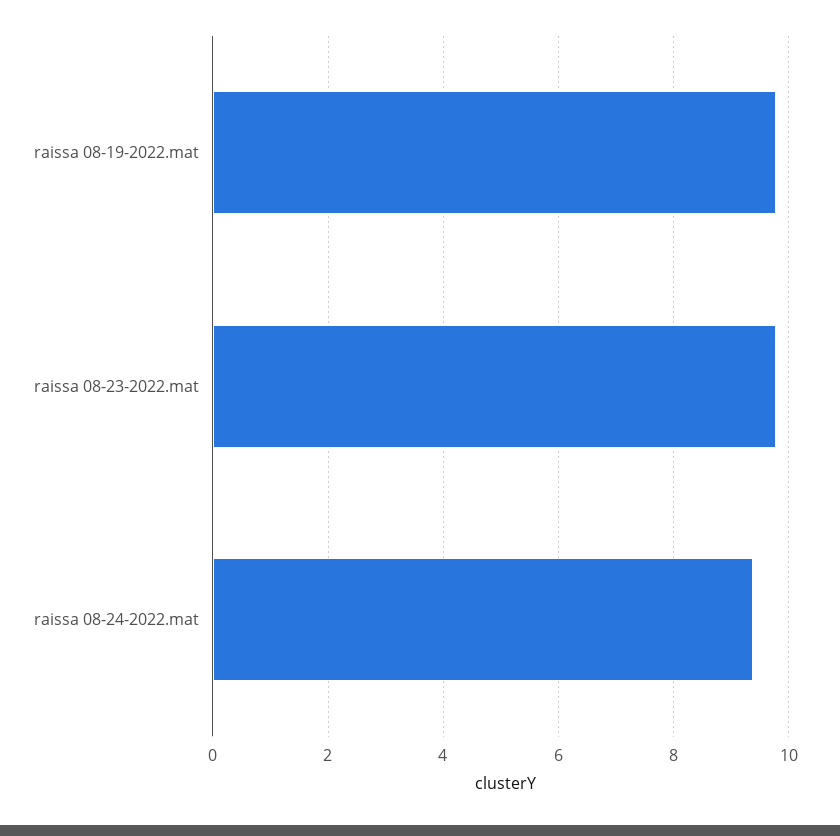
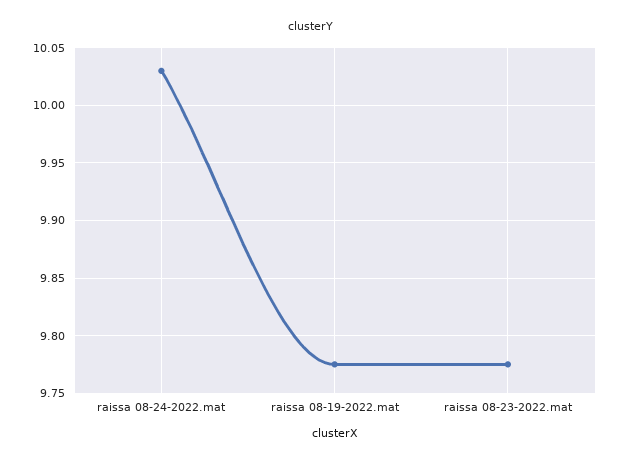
raissa 08-24-2022.mat: 9.4 -> 10.03

